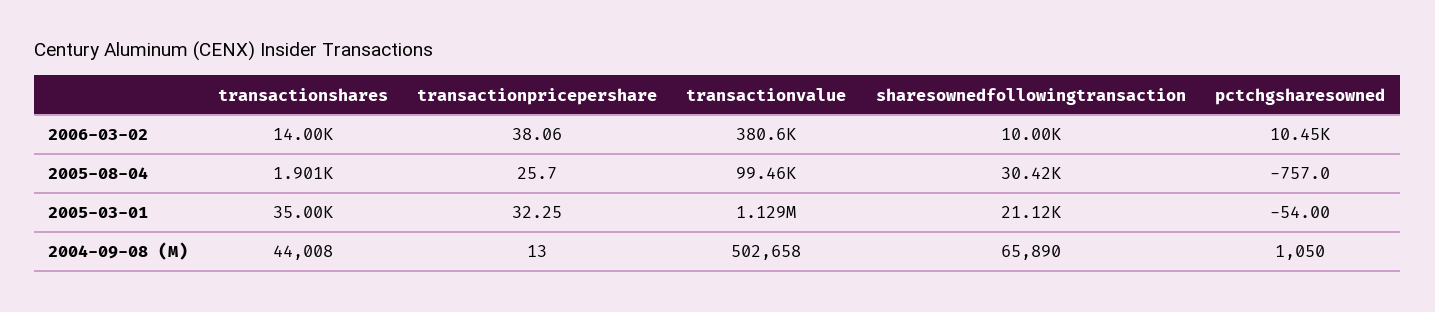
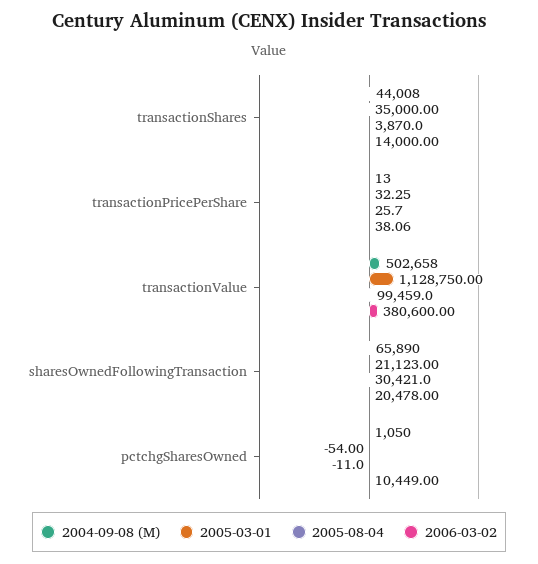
2006-03-02, sharesownedfollowingtransaction: 10000 -> 20478
2005-08-04, transactionshares: 1901 -> 3870
2005-08-04, pctchgsharesowned: -757 -> -11

